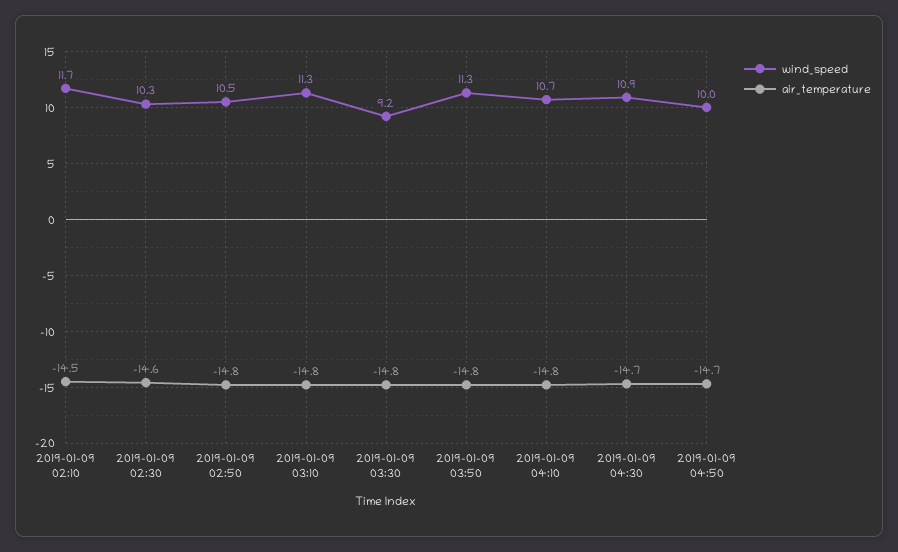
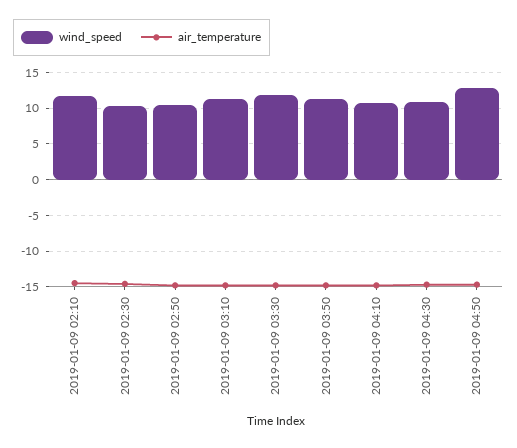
wind_speed, 2019-01-09 03:30: 9.2 -> 12
wind_speed, 2019-01-09 04:50: 10 -> 13

